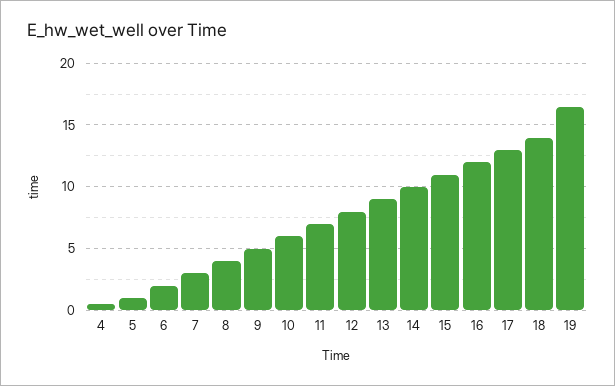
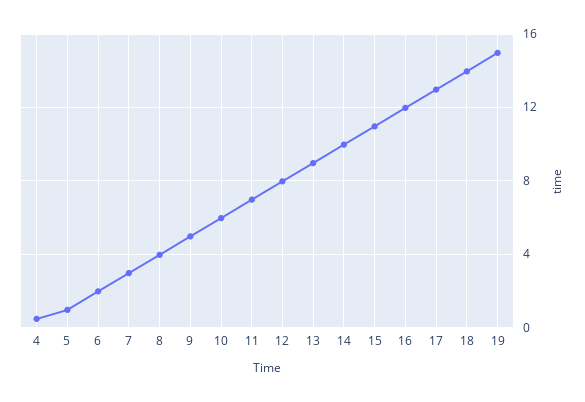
19: 16.5 -> 15

